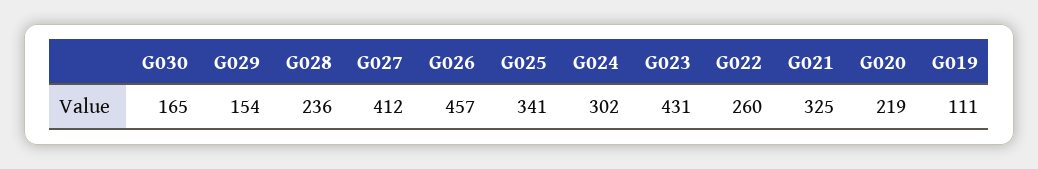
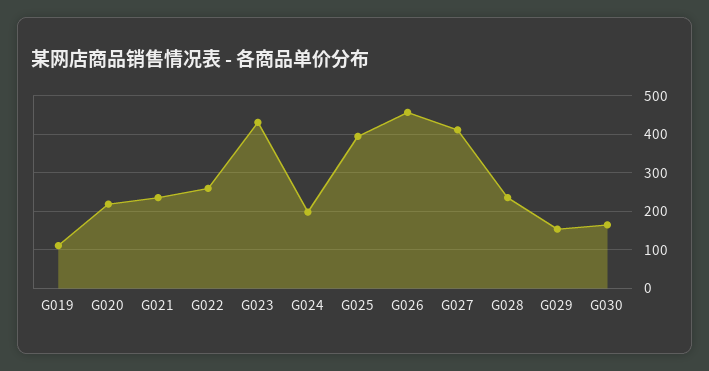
G025: 341 -> 400
G024: 302 -> 200
G021: 325 -> 240

